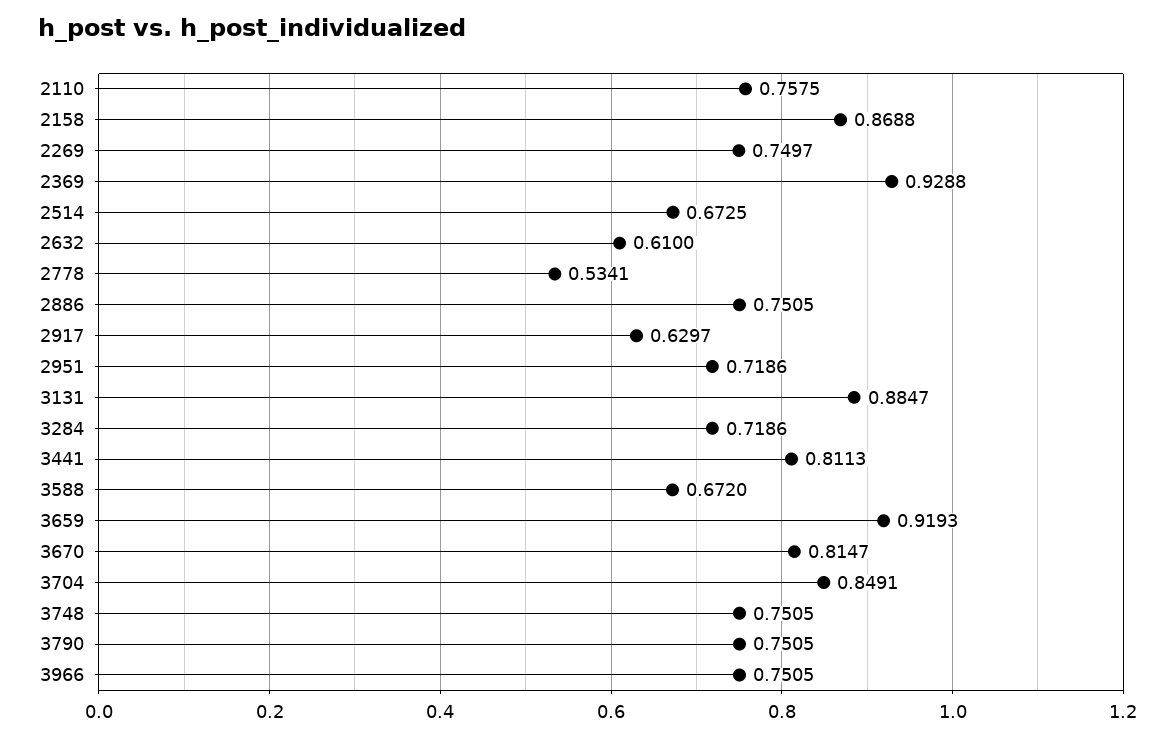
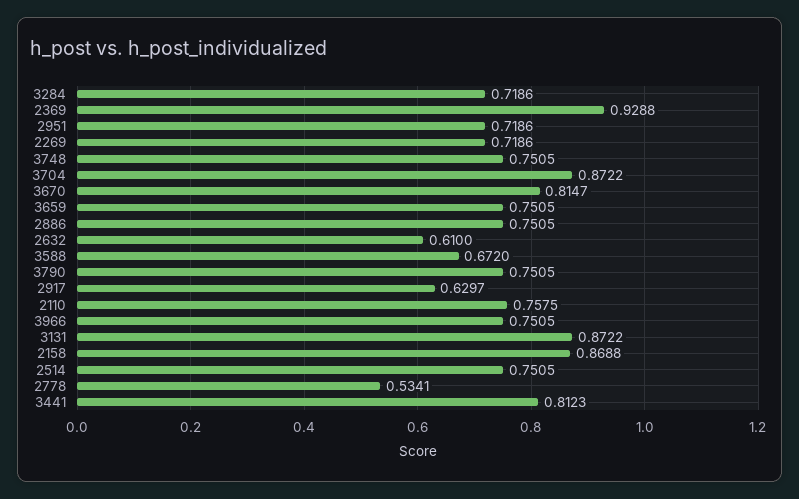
2269: 0.7497 -> 0.7186
2514: 0.6725 -> 0.7505
3131: 0.8847 -> 0.8722
3441: 0.8113 -> 0.8123
3659: 0.9193 -> 0.7505
3704: 0.8491 -> 0.8722

